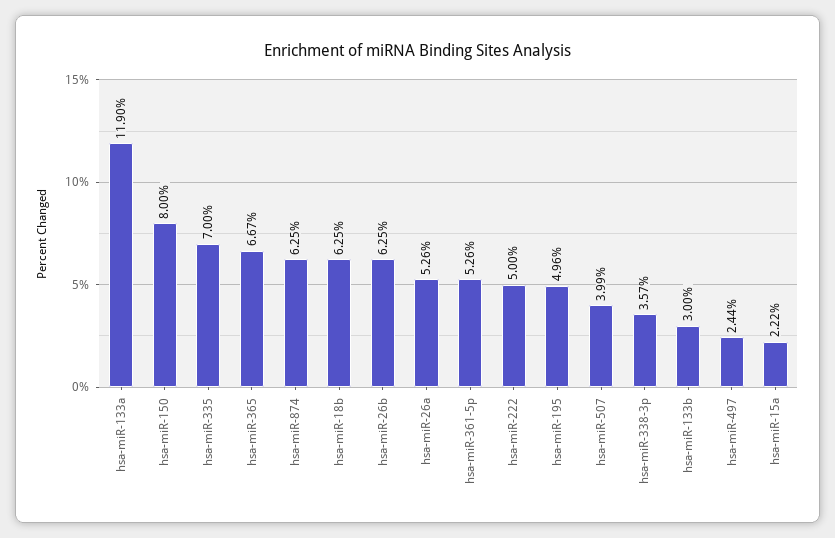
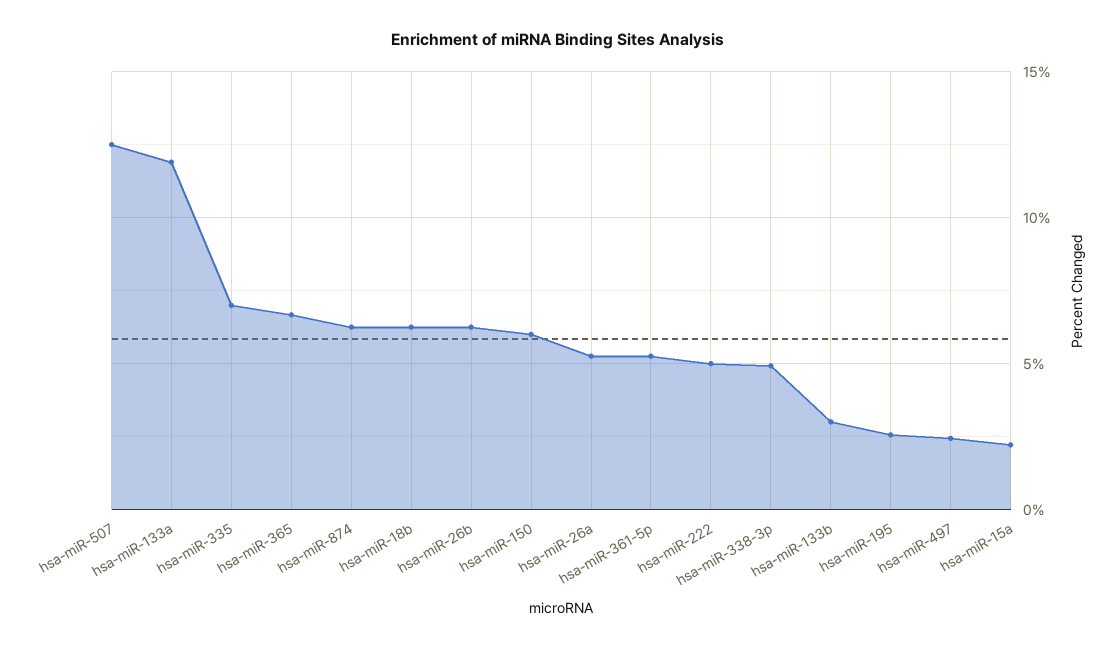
hsa-miR-150: 8 -> 6
hsa-miR-195: 4.96 -> 2.5
hsa-miR-507: 3.99 -> 12.5
hsa-miR-338-3p: 3.57 -> 5

